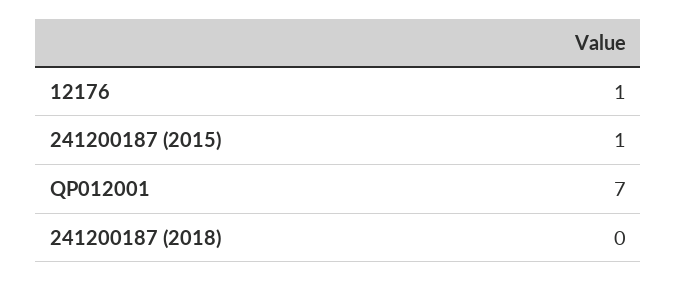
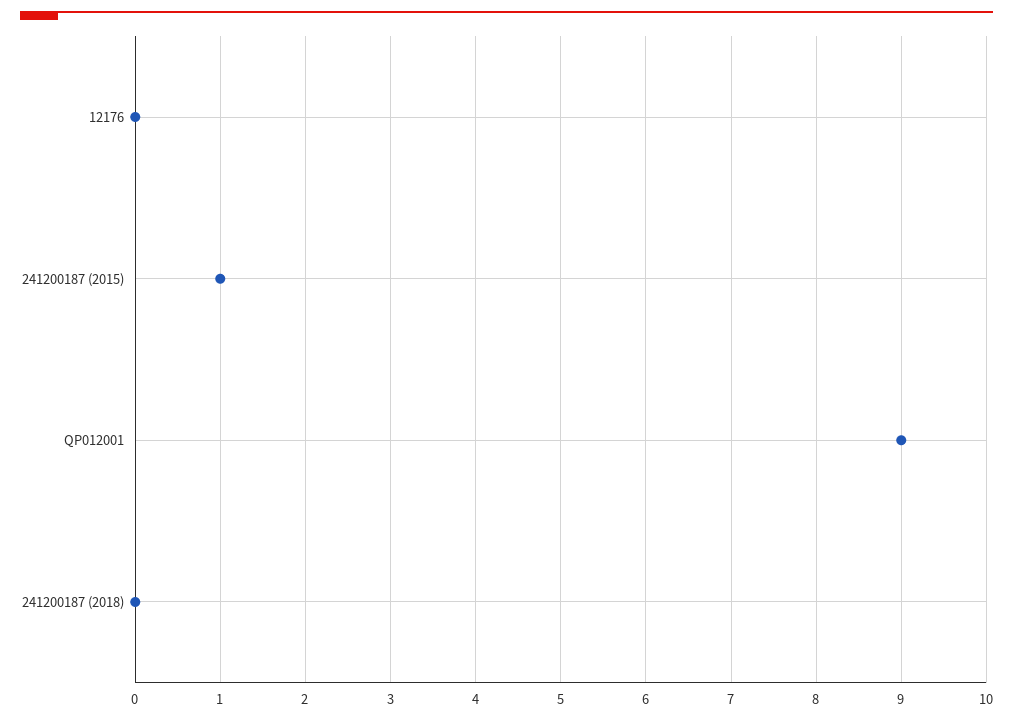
12176: 1 -> 0
QP012001: 7 -> 9

